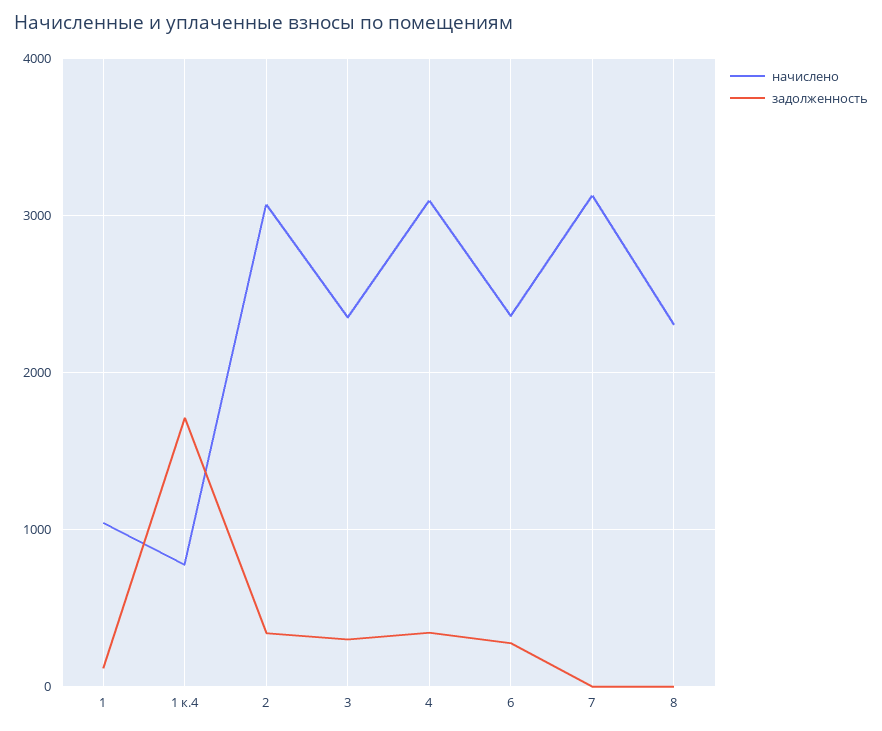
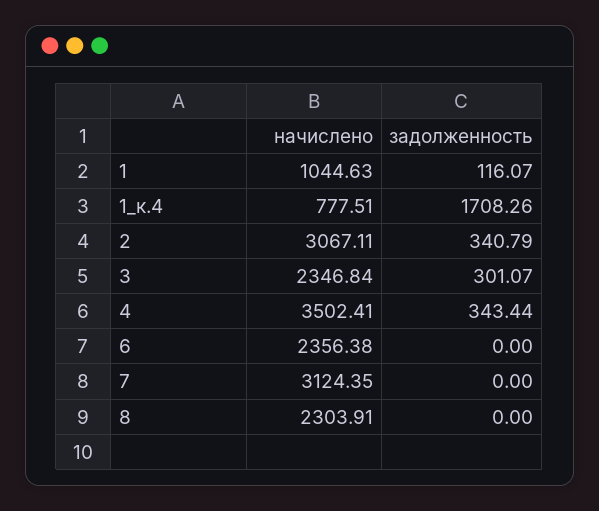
начислено, 4: 3100 -> 3502.41
задолженность, 6: 300 -> 0

